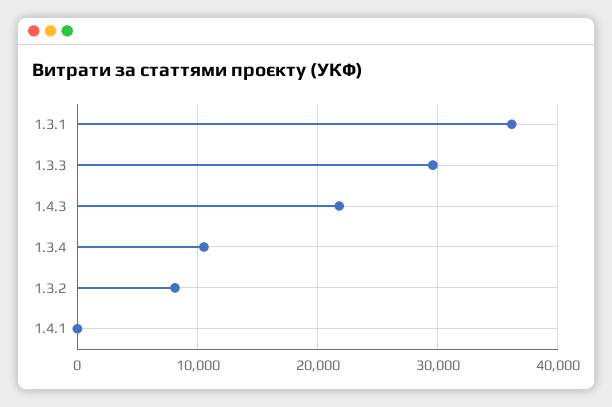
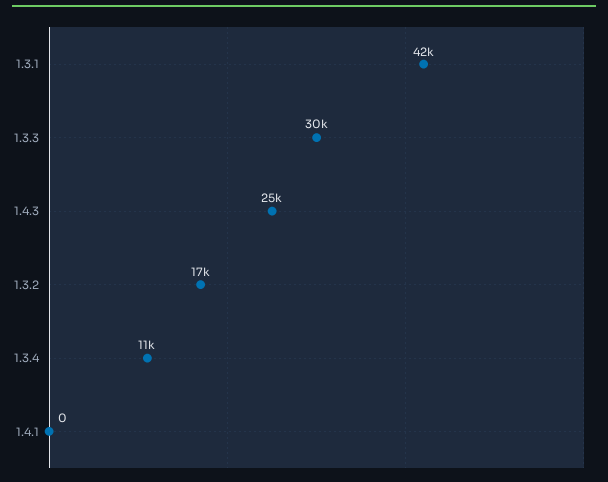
1.3.1: 36000 -> 42000
1.4.3: 22000 -> 25000
1.3.2: 8000 -> 17000

